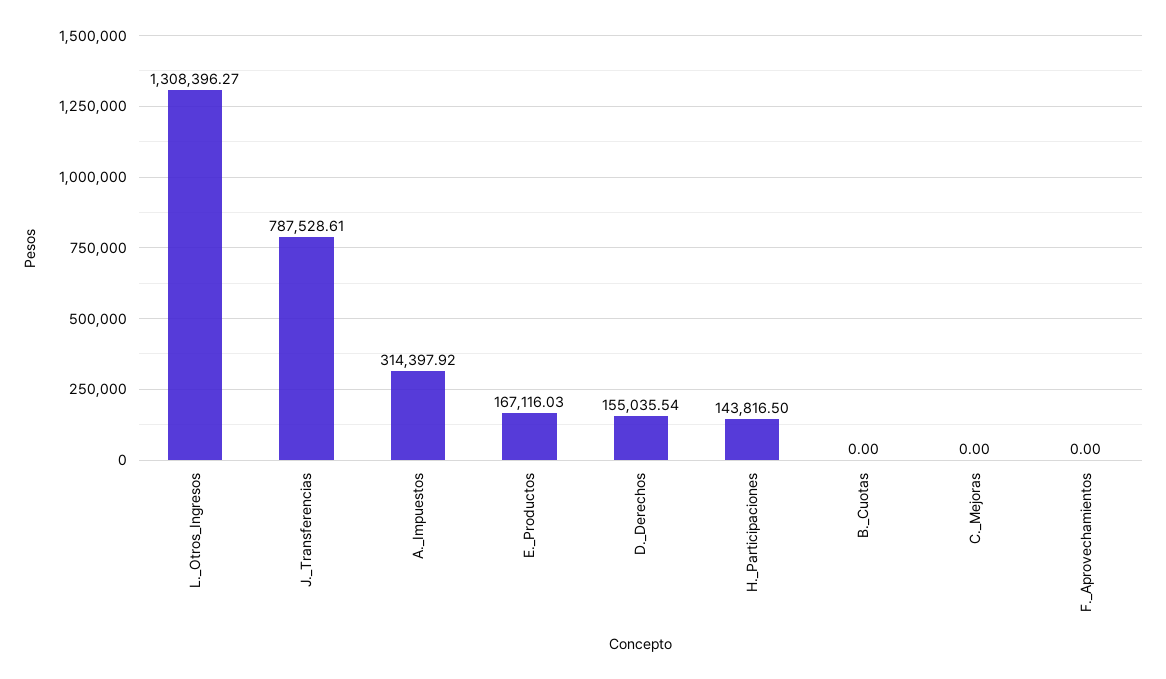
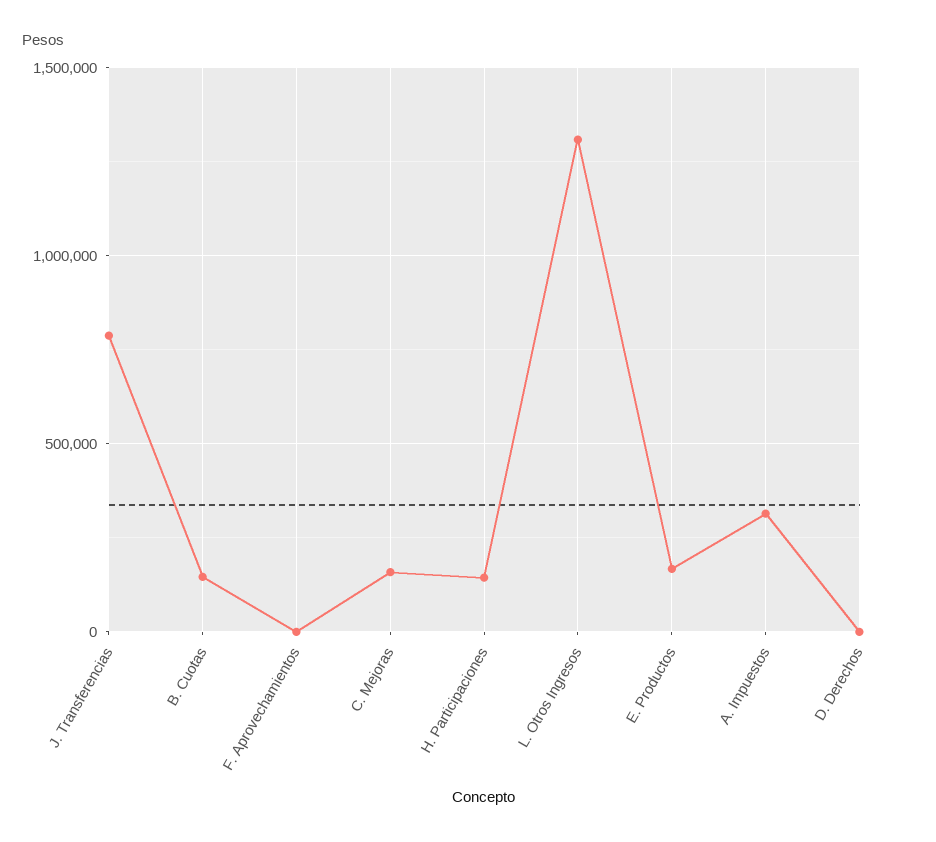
D._Derechos: 155035.54 -> 0
B._Cuotas: 0 -> 150000
C._Mejoras: 0 -> 150000

